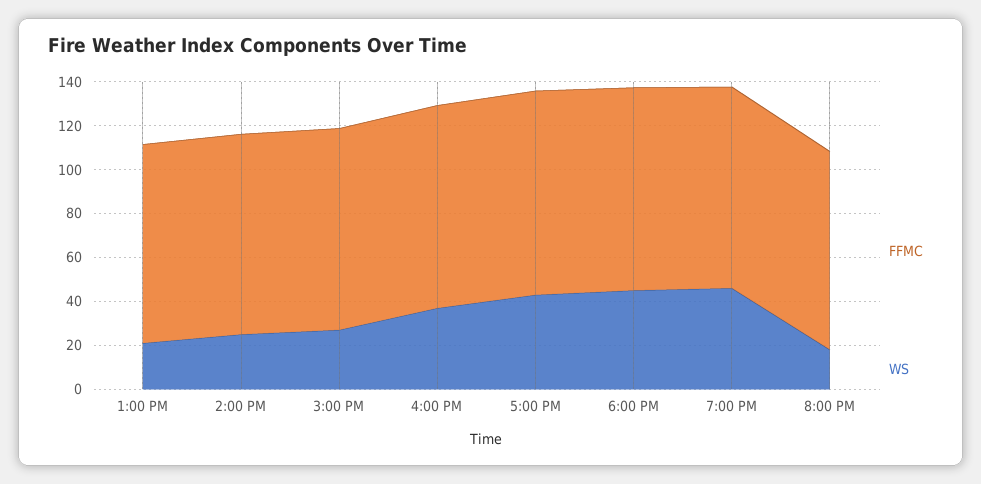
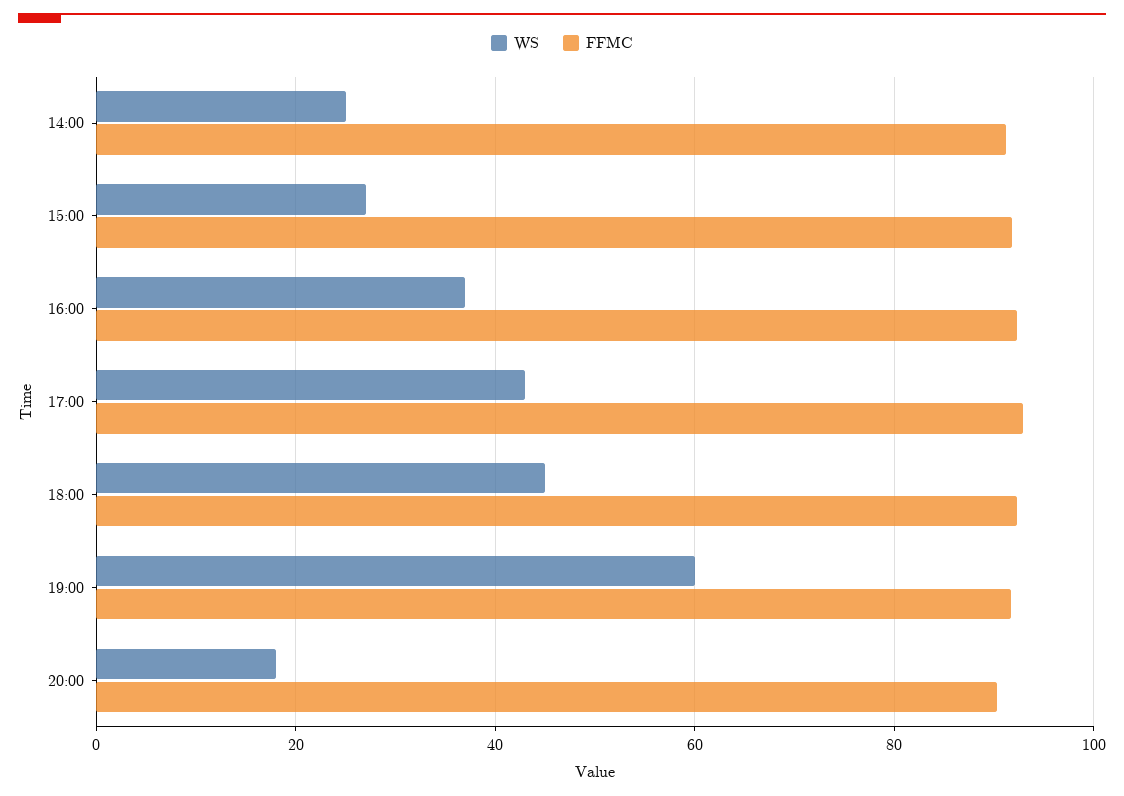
FFMC, 1:00 PM: 90 -> none
WS, 1:00 PM: 20 -> none
WS, 7:00 PM: 45 -> 60

